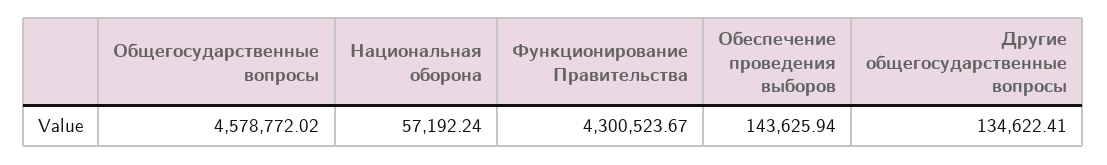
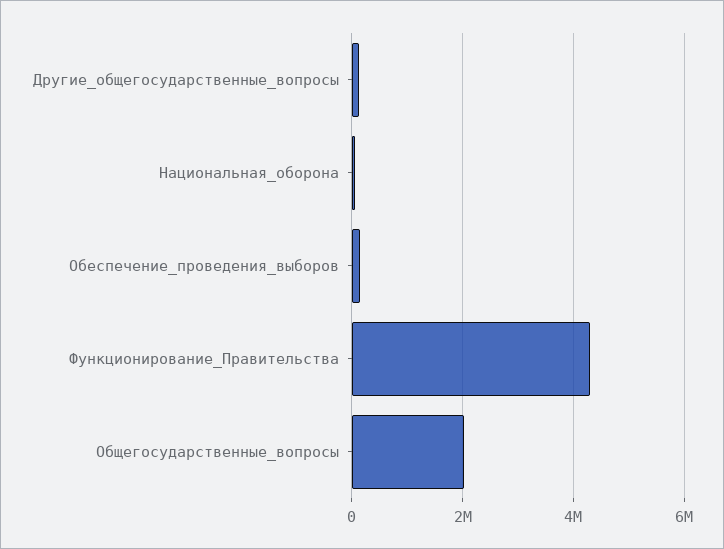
Общегосударственные вопросы: 4578772.02 -> 2000000

